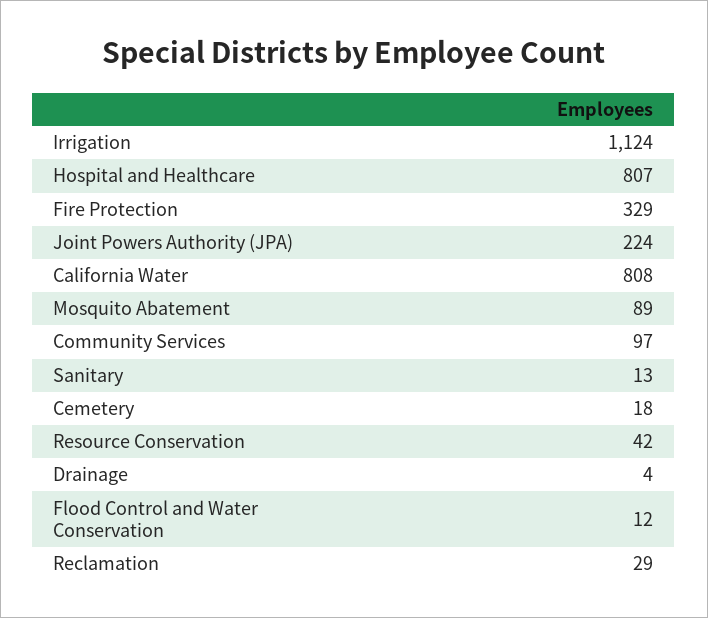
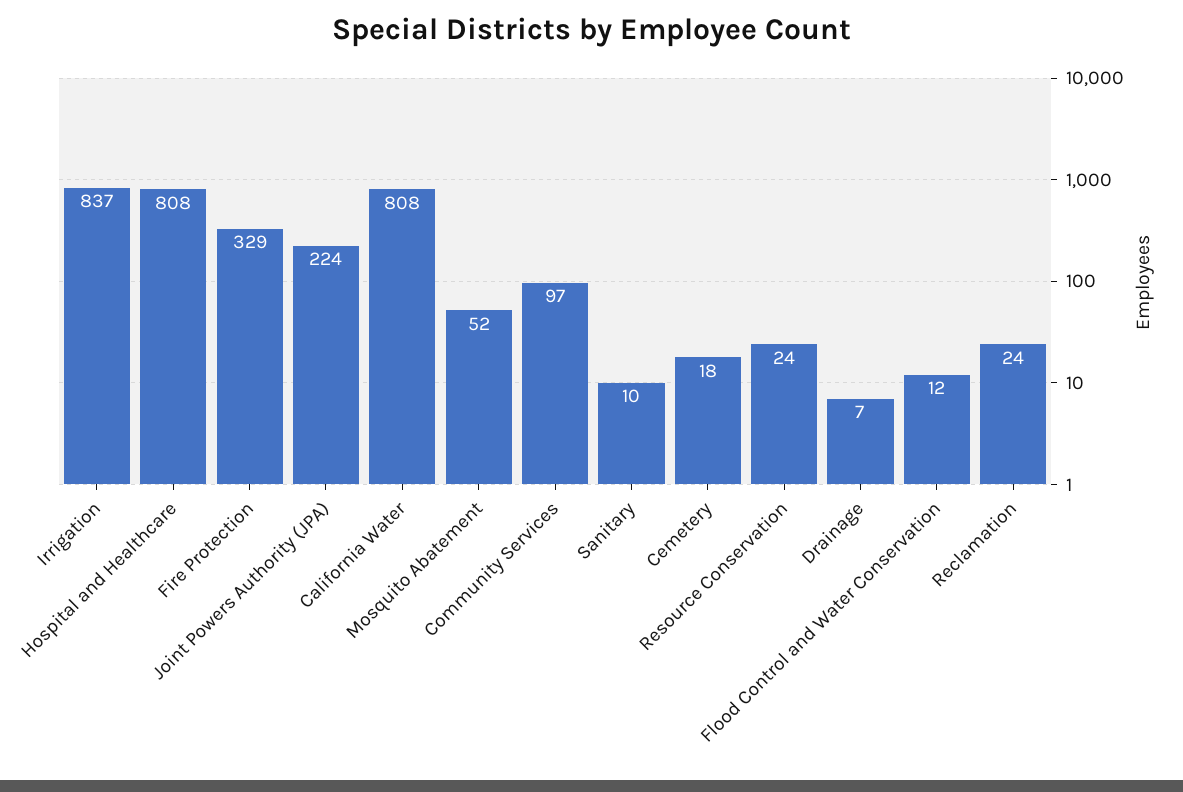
Irrigation: 1124 -> 837
Hospital and Healthcare: 807 -> 808
Mosquito Abatement: 89 -> 52
Sanitary: 13 -> 10
Resource Conservation: 42 -> 24
Drainage: 4 -> 7
Reclamation: 29 -> 24

